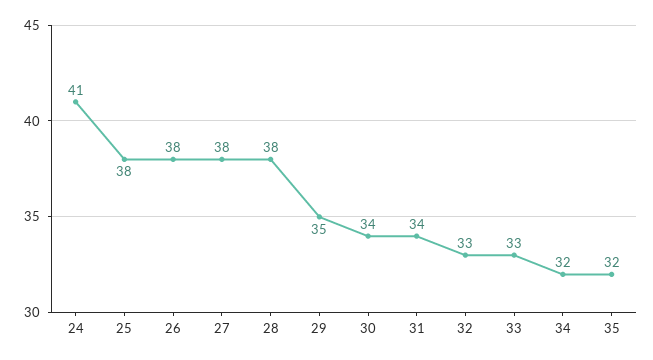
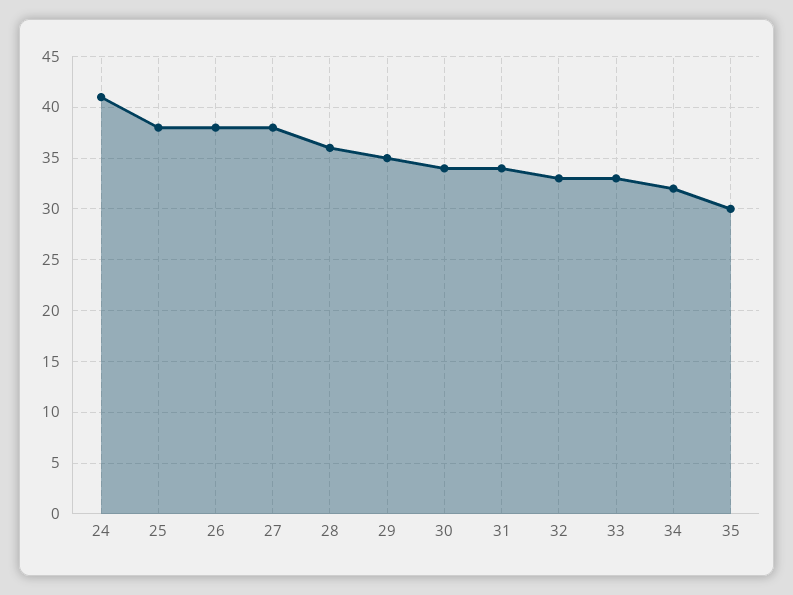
28: 38 -> 36
35: 32 -> 30

